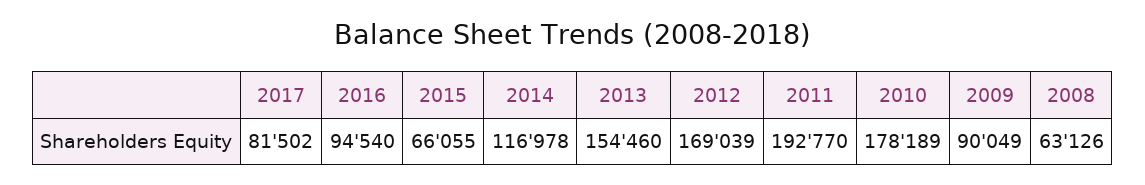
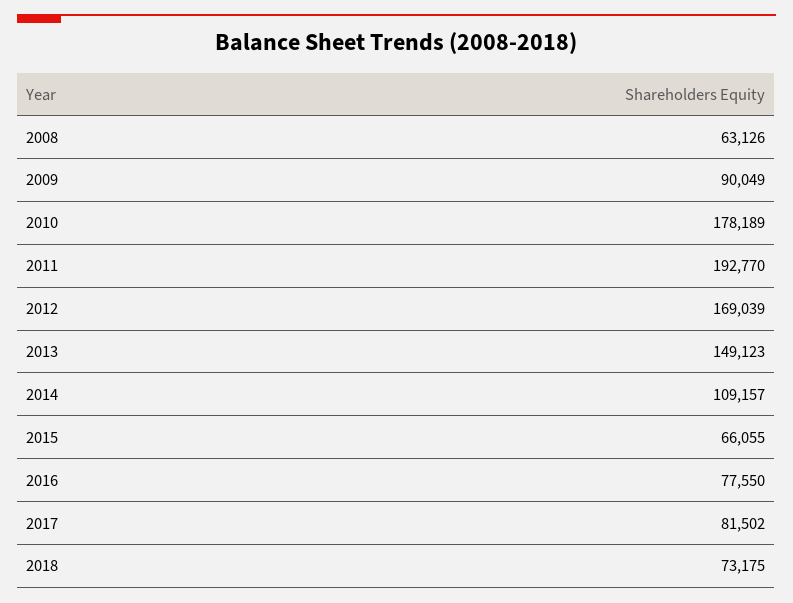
2016: 94540 -> 77550
2014: 116978 -> 109157
2013: 154460 -> 149123
2018: none -> 73175

